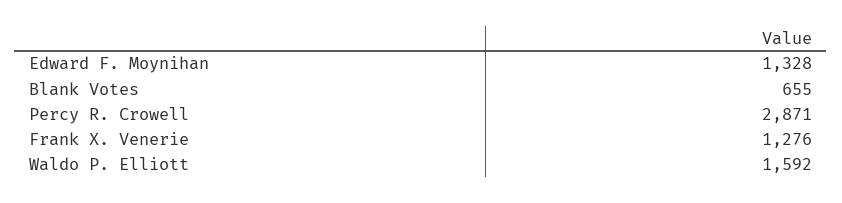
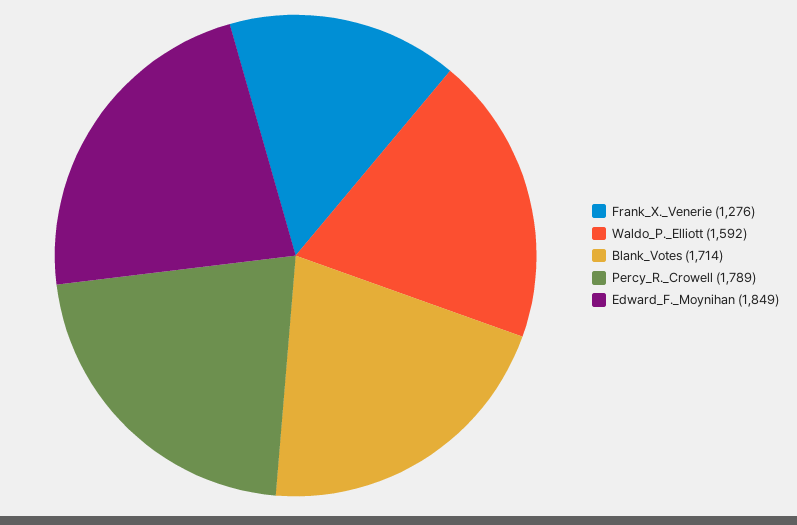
Edward F. Moynihan: 1328 -> 1849
Blank Votes: 655 -> 1714
Percy R. Crowell: 2871 -> 1789

